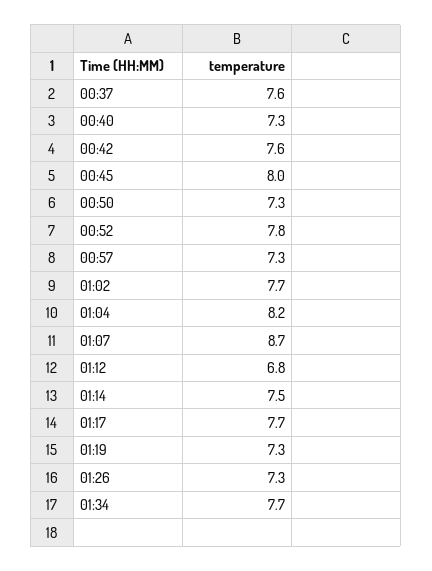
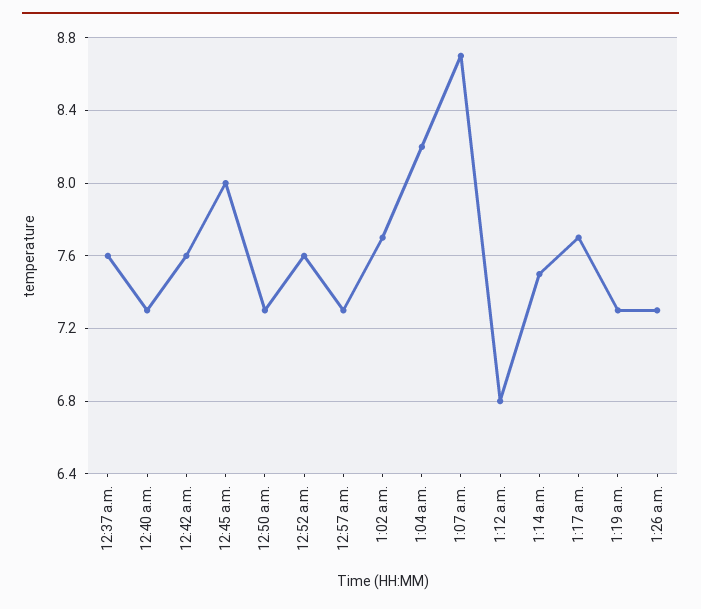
00:52: 7.8 -> 7.6
01:34: 7.7 -> none

